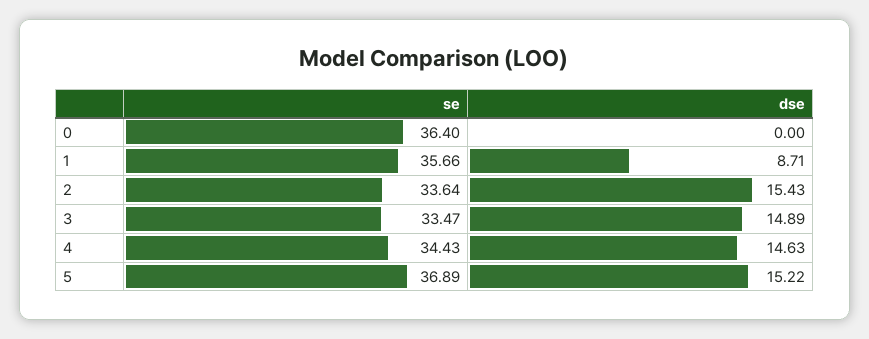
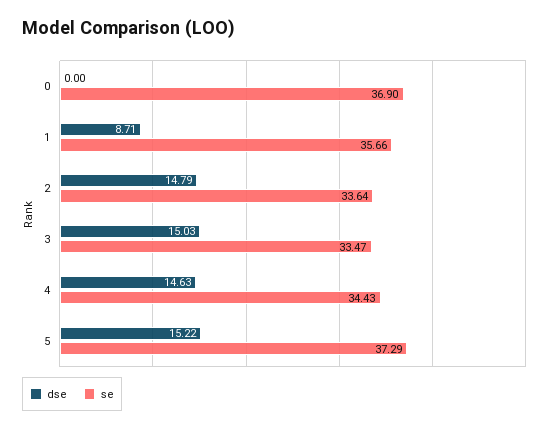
se, 0: 36.4 -> 36.9
dse, 2: 15.43 -> 14.79
dse, 3: 14.89 -> 15.03
se, 5: 36.89 -> 37.29

